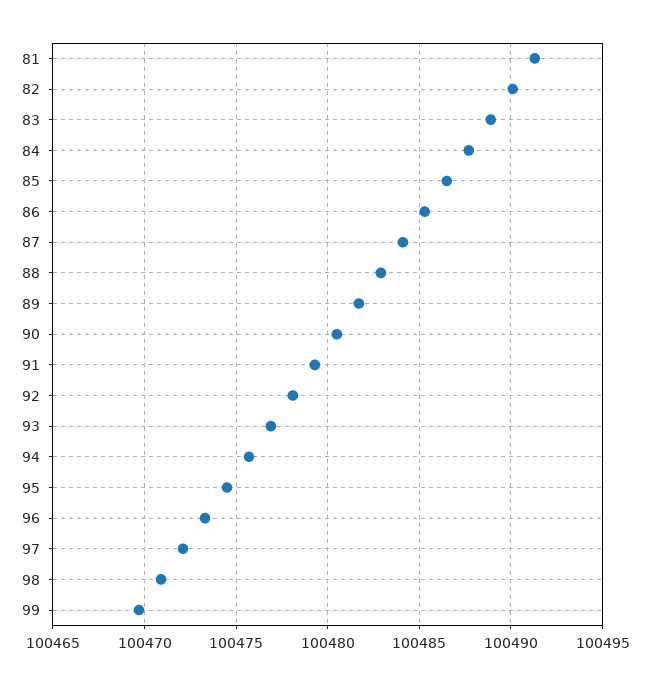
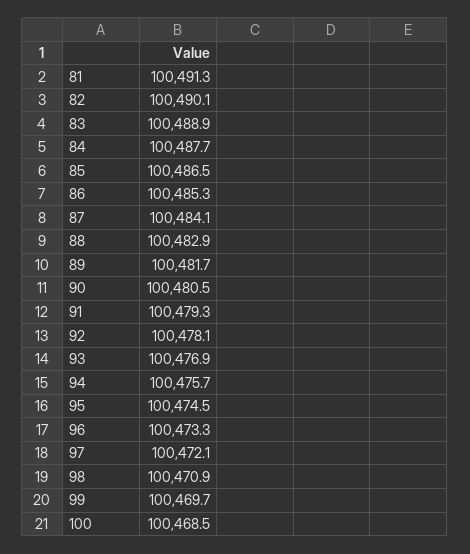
100: none -> 100468.5

